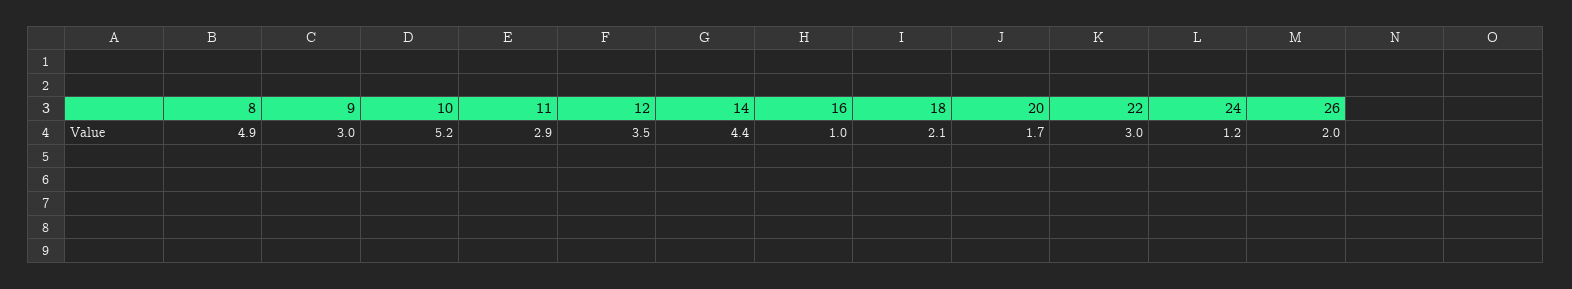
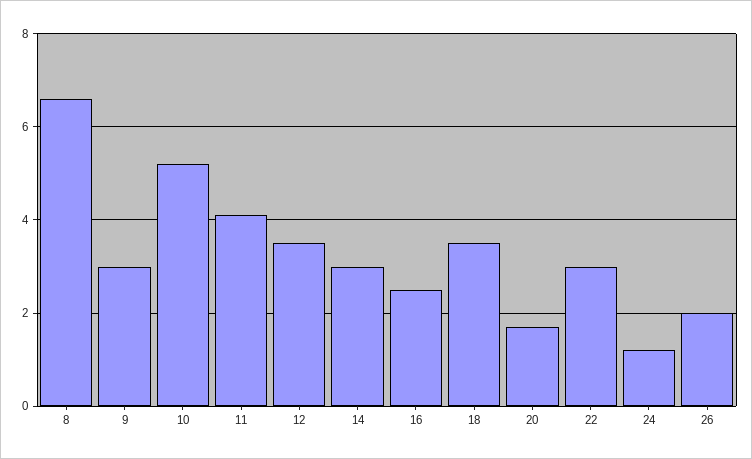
8: 4.9 -> 6.5
11: 2.9 -> 4
14: 4.4 -> 3
16: 1 -> 2.5
18: 2.1 -> 3.5

